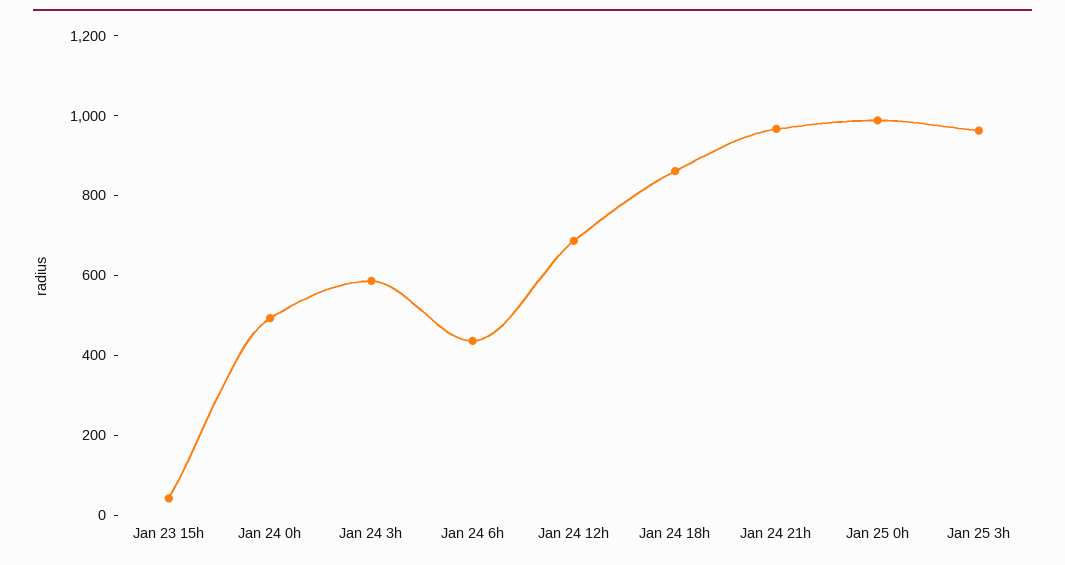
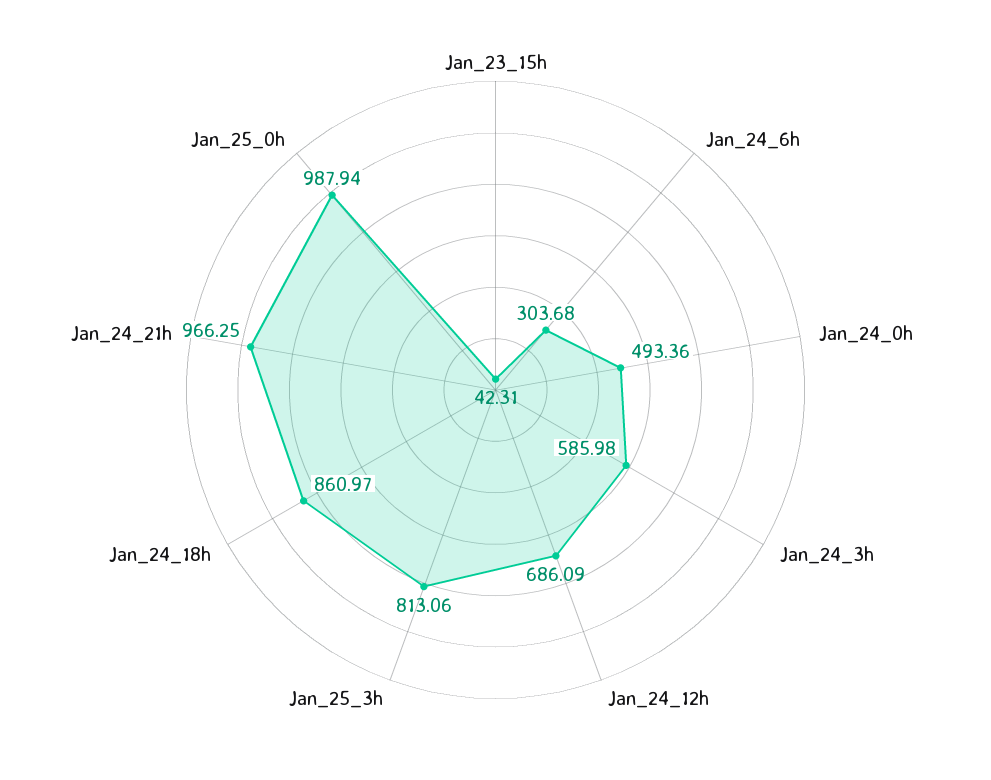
Jan 24 6h: 450 -> 303.68
Jan 25 3h: 950 -> 813.06

